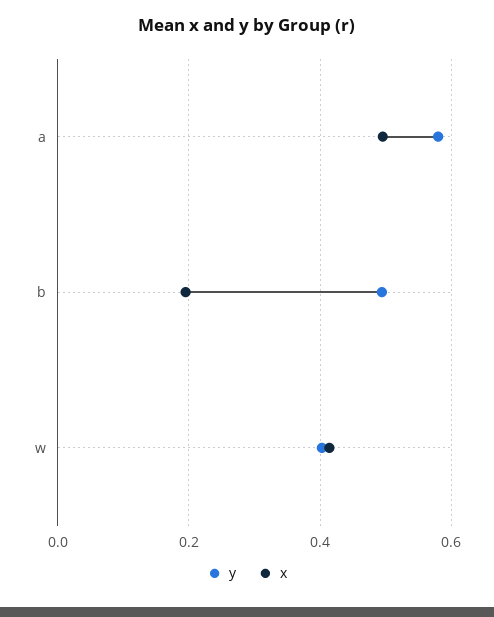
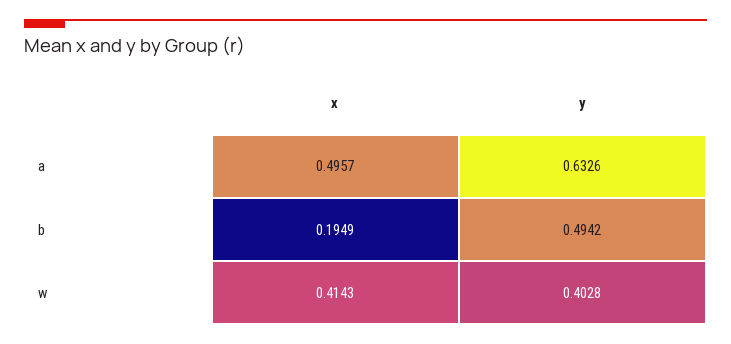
y, a: 0.58 -> 0.6326

